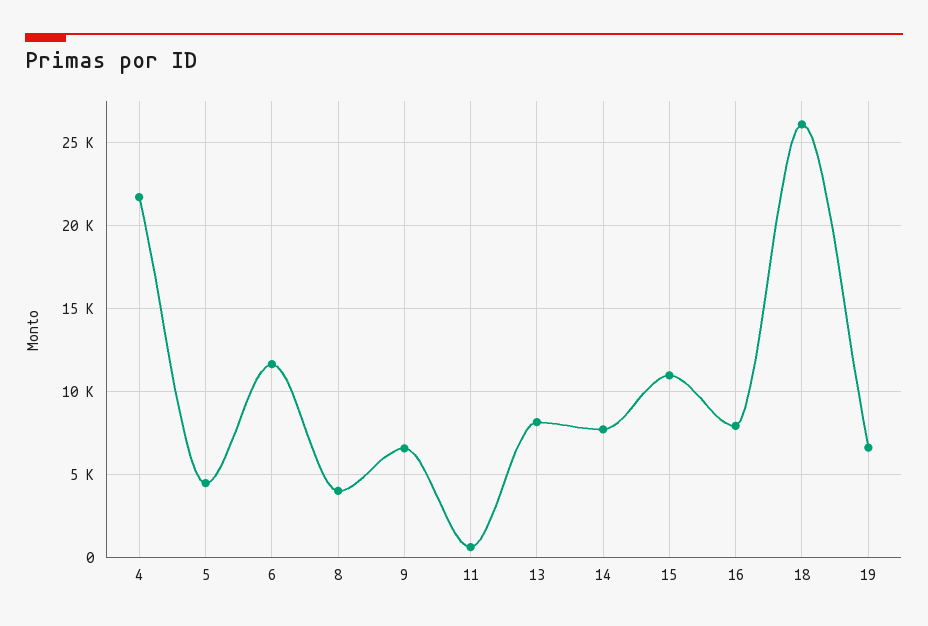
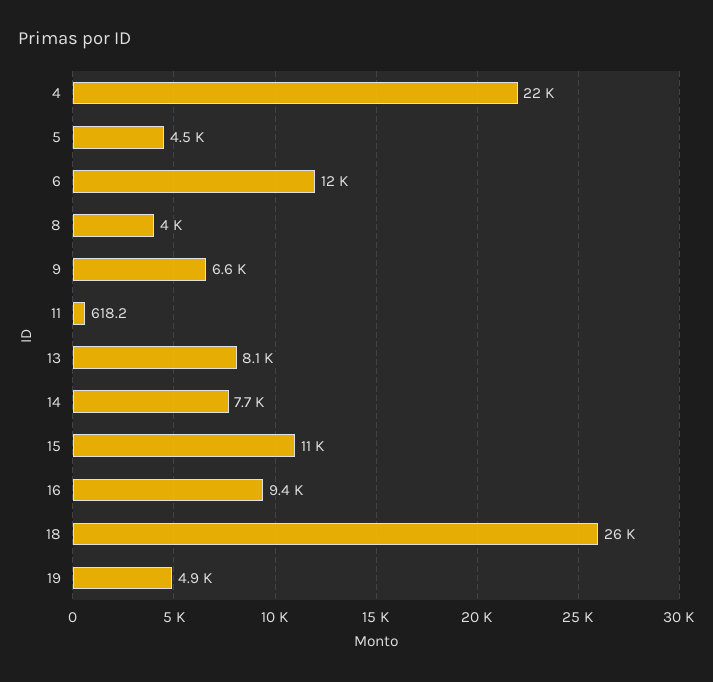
16: 8000 -> 9400
19: 6500 -> 4900

